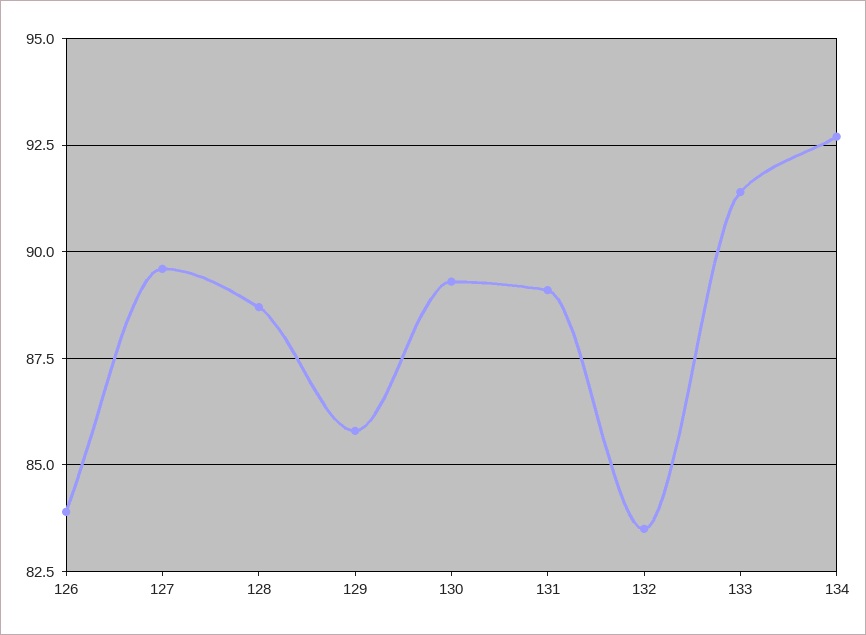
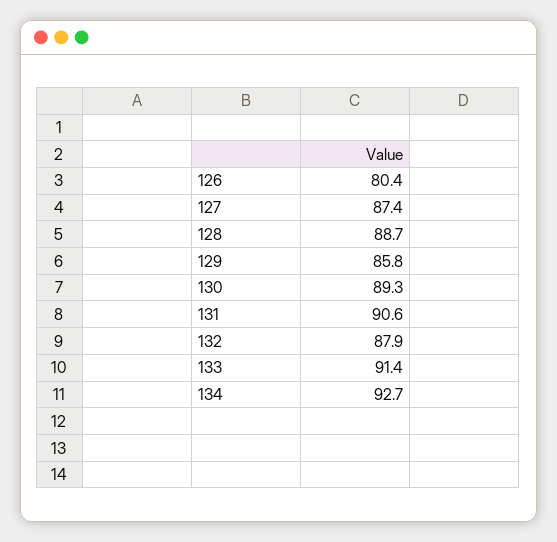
126: 84 -> 80.4
127: 89.5 -> 87.4
131: 89 -> 90.6
132: 83.5 -> 87.9

